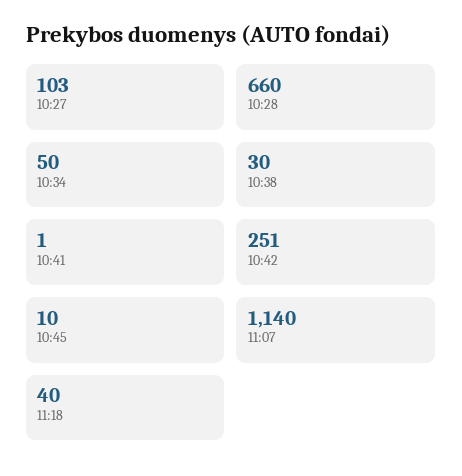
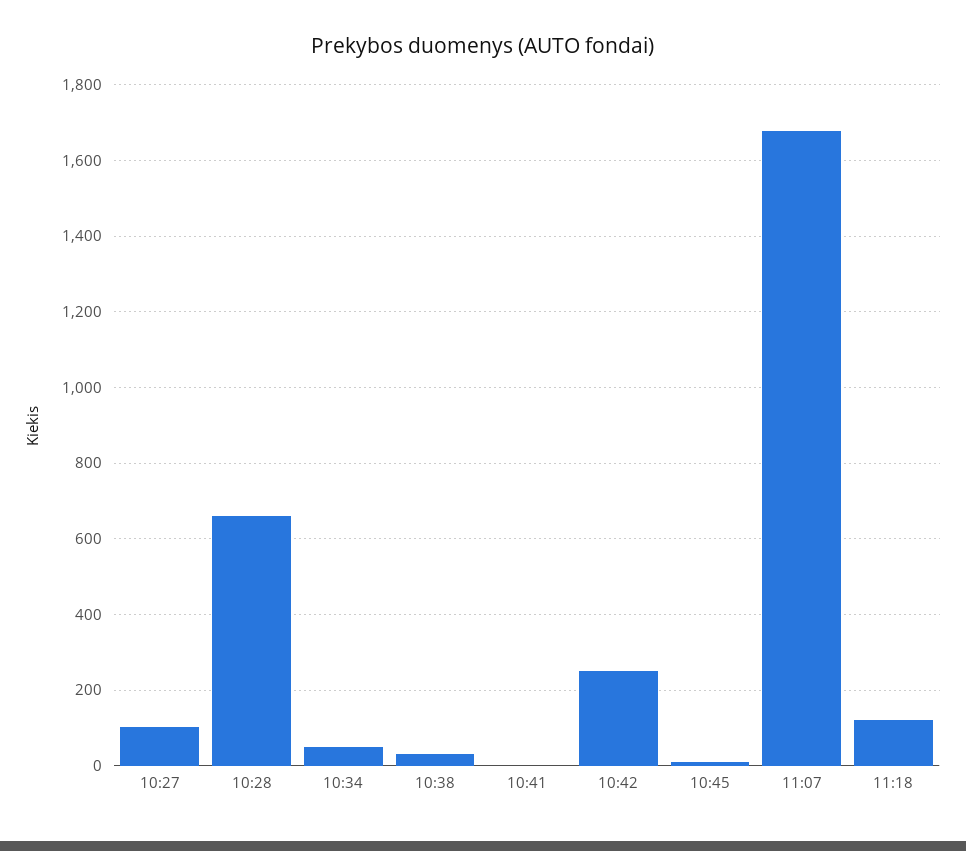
11:07: 1140 -> 1680
11:18: 40 -> 120

